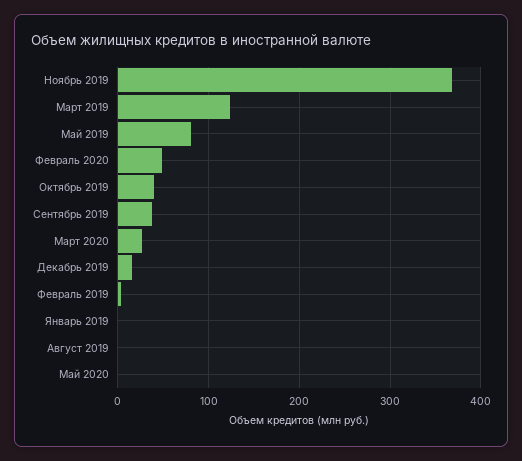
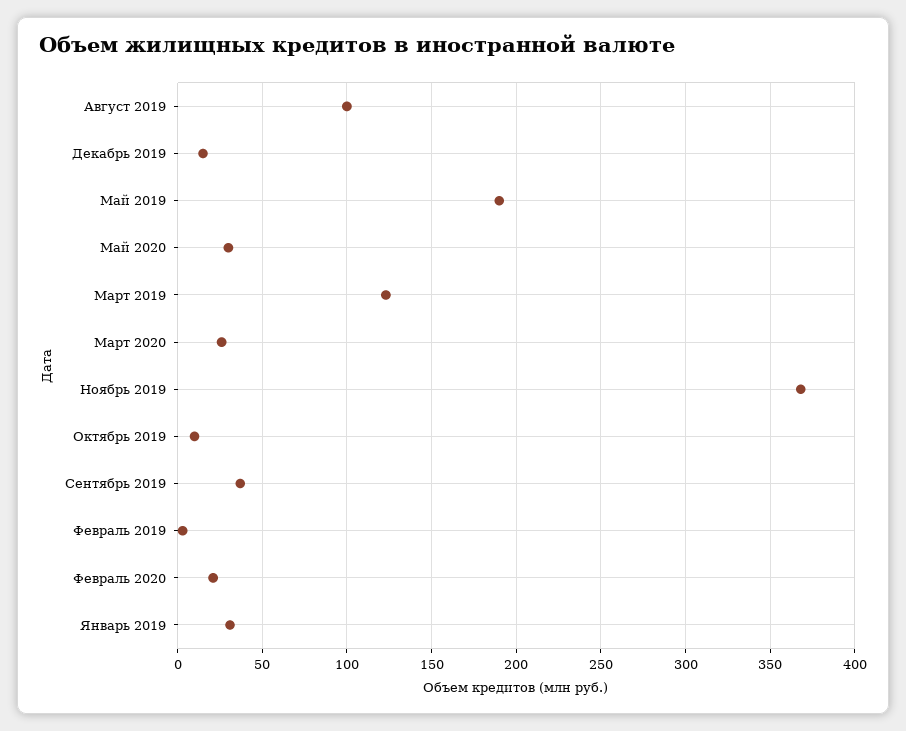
Май 2019: 80 -> 190
Февраль 2020: 50 -> 20
Октябрь 2019: 40 -> 10
Январь 2019: 0 -> 30
Август 2019: 0 -> 100
Май 2020: 0 -> 30

